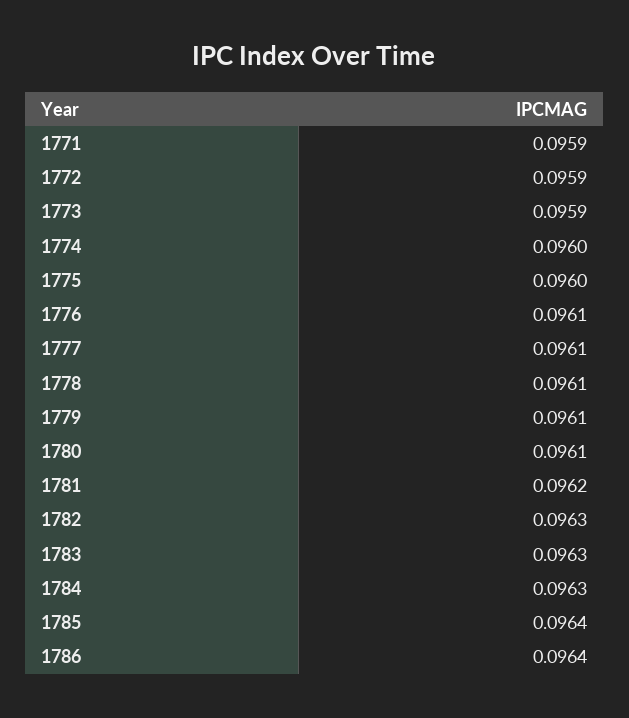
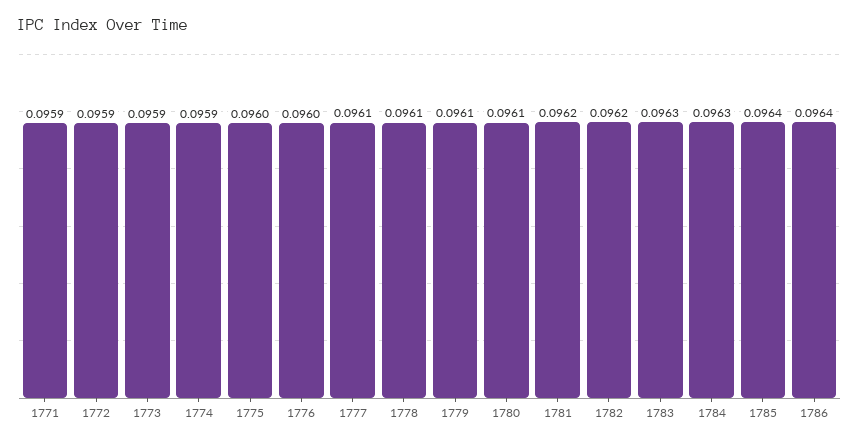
1774: 0.096 -> 0.0959
1776: 0.0961 -> 0.096
1782: 0.0963 -> 0.0962

